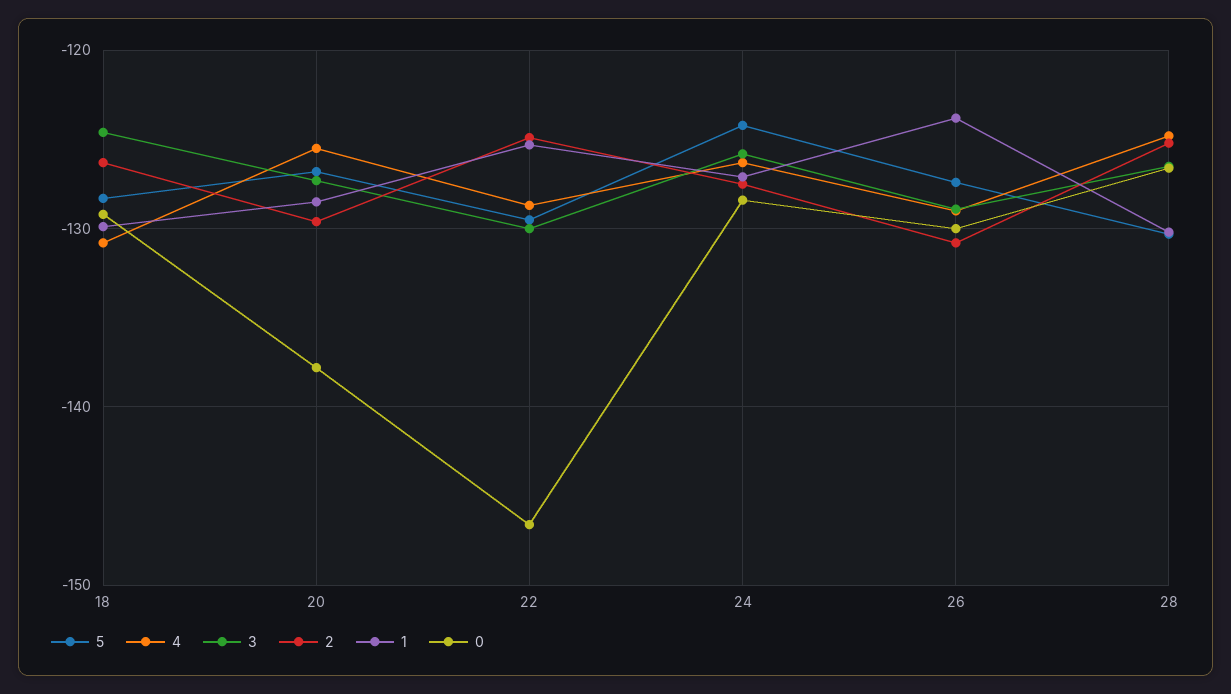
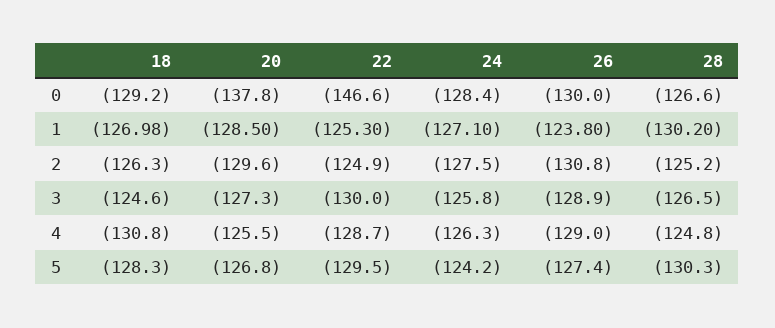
1, 18: -130 -> -126.98

